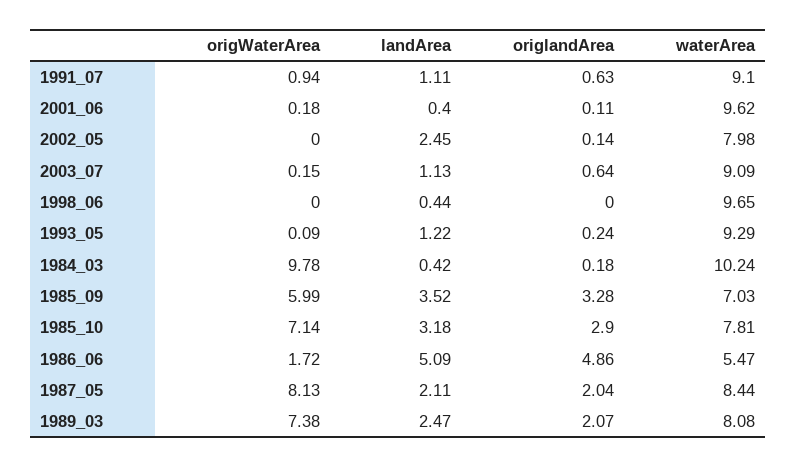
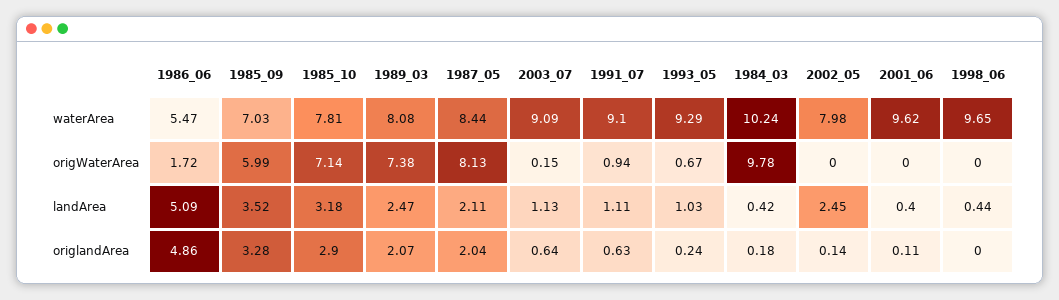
origWaterArea, 2001_06: 0.18 -> 0
origWaterArea, 1993_05: 0.09 -> 0.67
landArea, 1993_05: 1.22 -> 1.03

